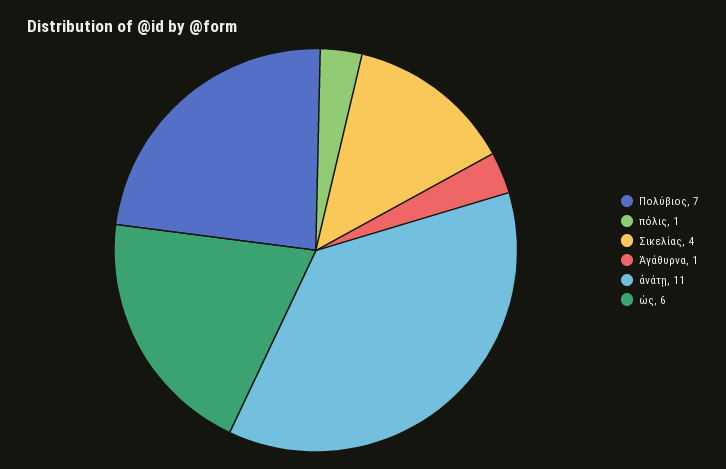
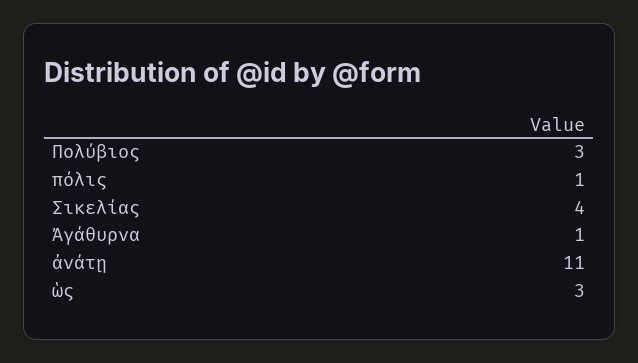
Πολύβιος: 7 -> 3
ὡς: 6 -> 3

